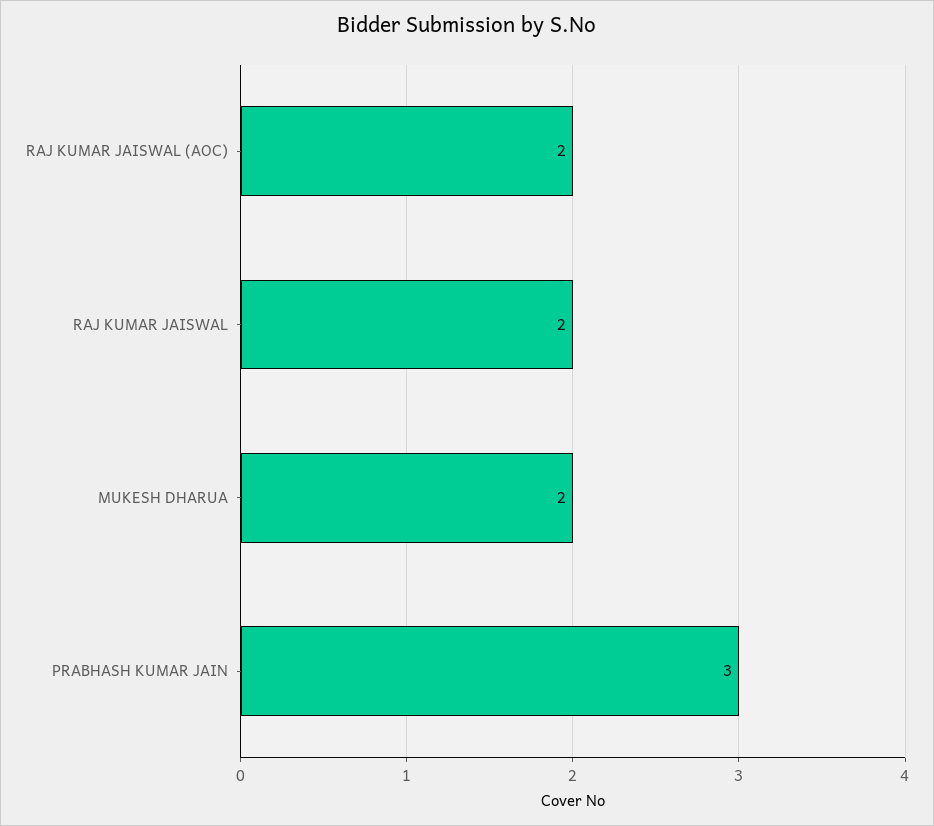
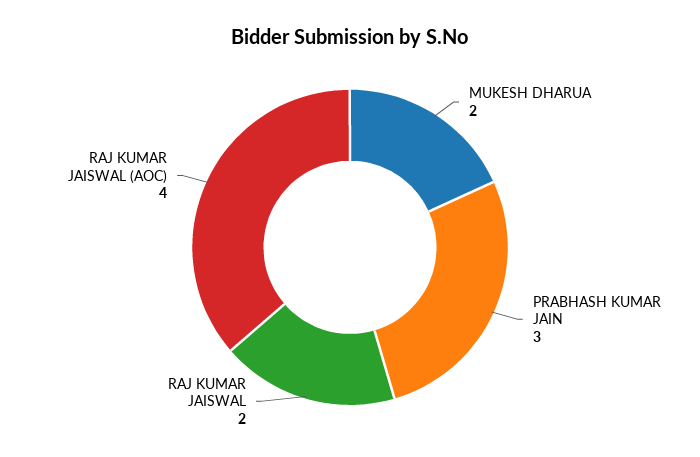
RAJ KUMAR JAISWAL (AOC): 2 -> 4

